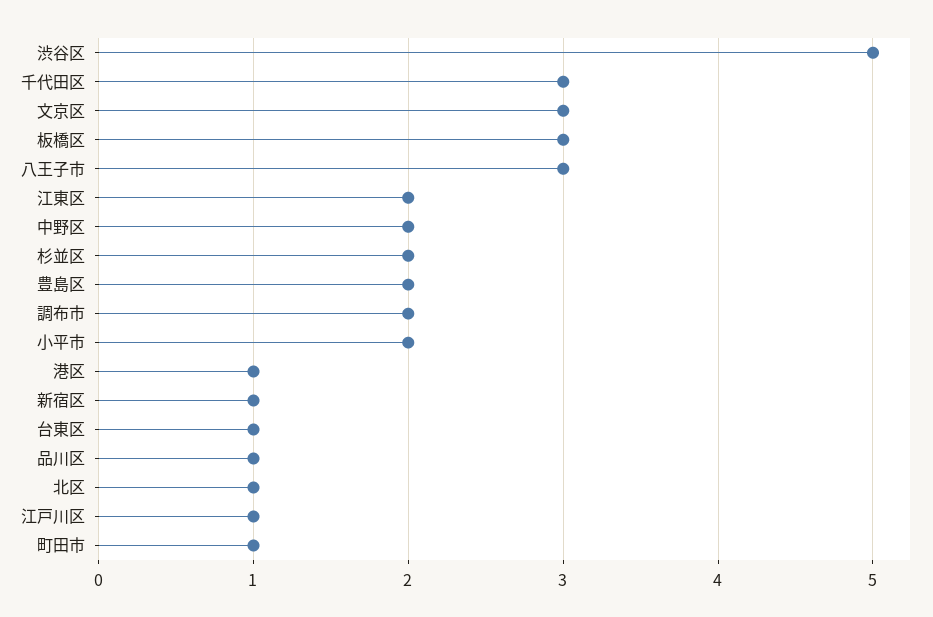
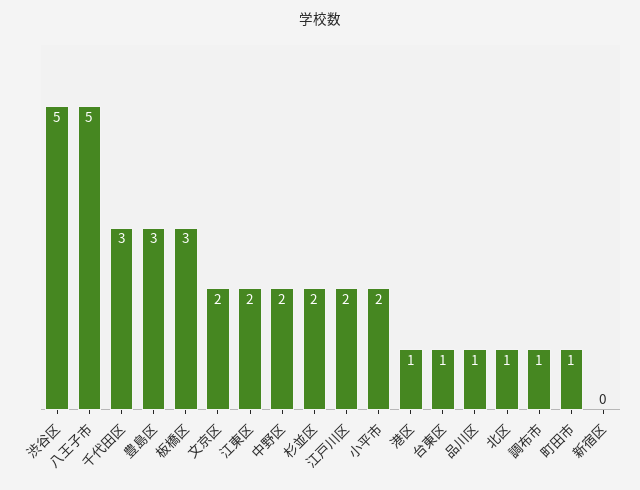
文京区: 3 -> 2
八王子市: 3 -> 5
豊島区: 2 -> 3
調布市: 2 -> 1
新宿区: 1 -> 0
江戸川区: 1 -> 2

